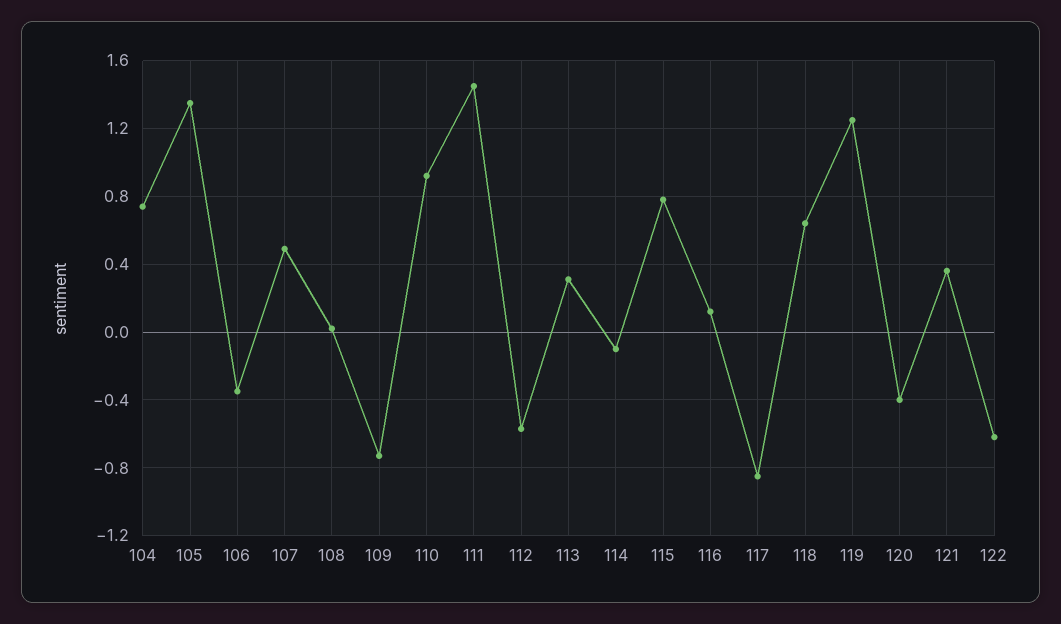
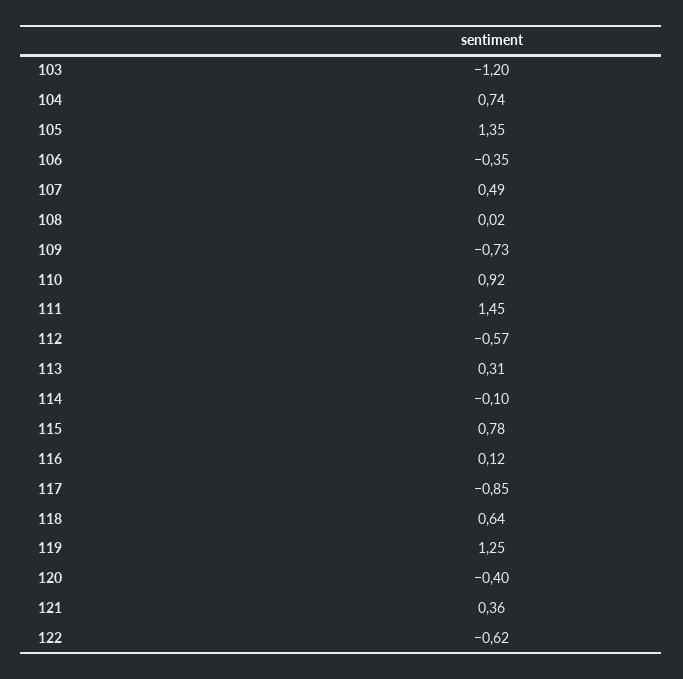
103: none -> -1.2

